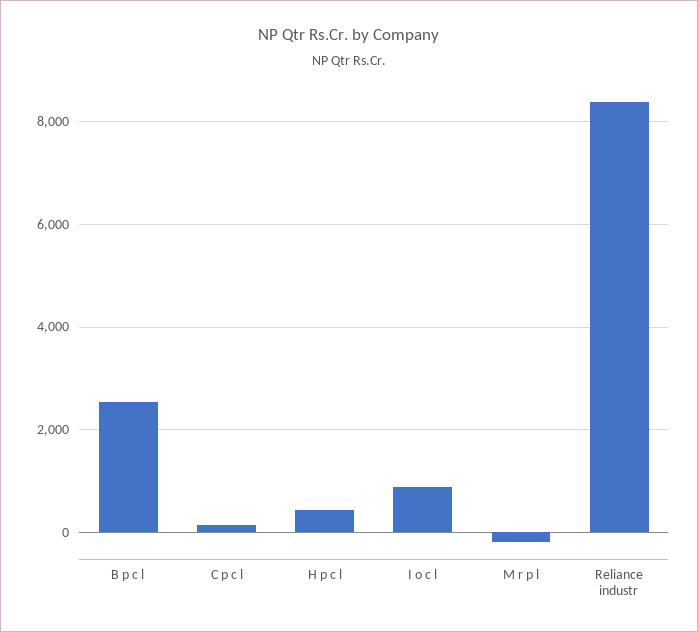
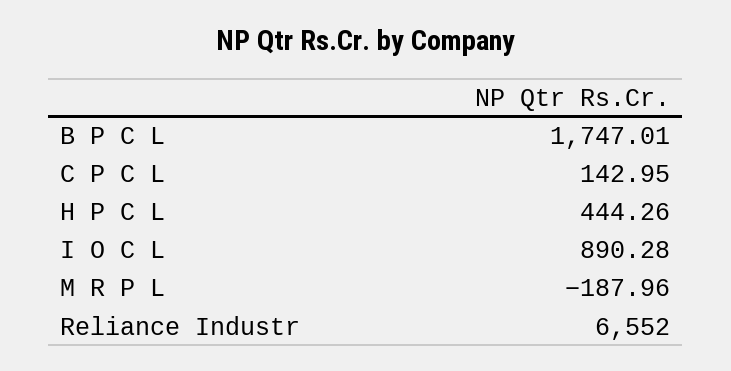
B p c l: 2600 -> 1747.01
Reliance industr: 8400 -> 6552

